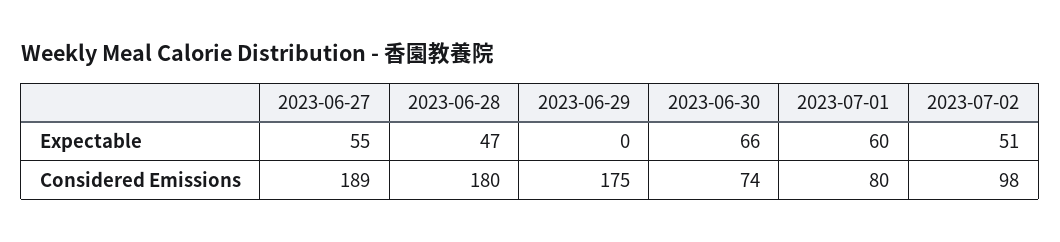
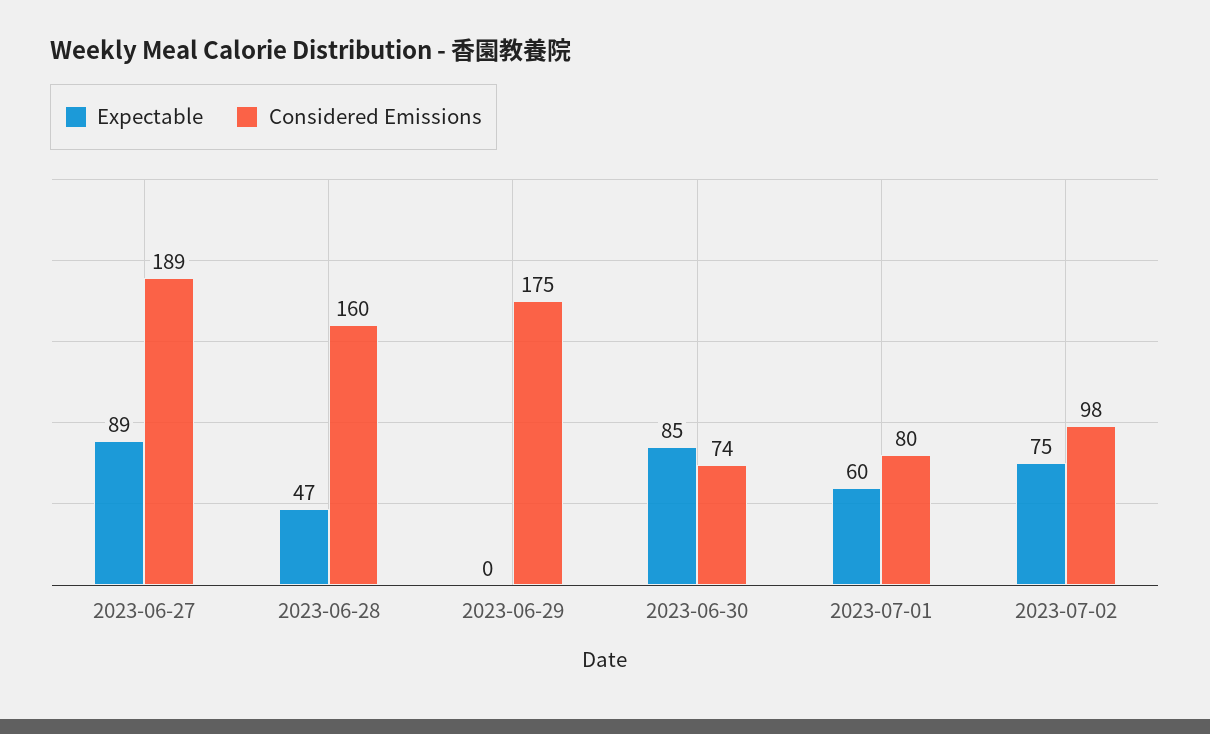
Expectable, 2023-06-27: 55 -> 89
Expectable, 2023-06-30: 66 -> 85
Expectable, 2023-07-02: 51 -> 75
Considered Emissions, 2023-06-28: 180 -> 160

